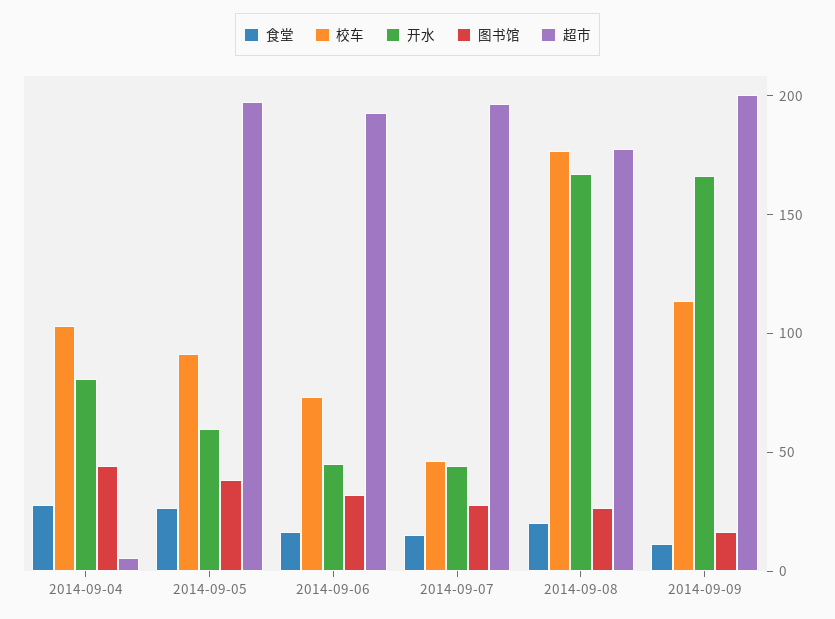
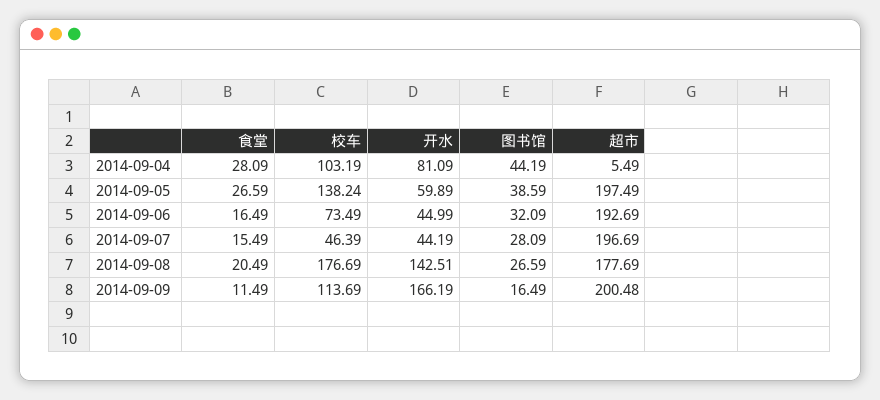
校车, 2014-09-05: 90 -> 138.24
开水, 2014-09-08: 170 -> 142.51

